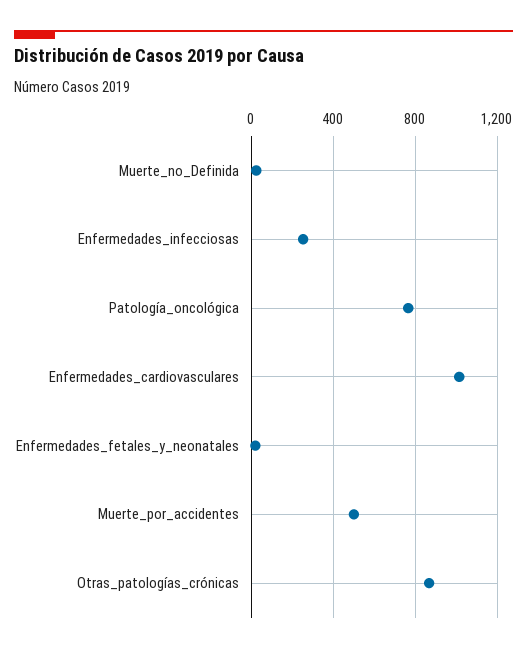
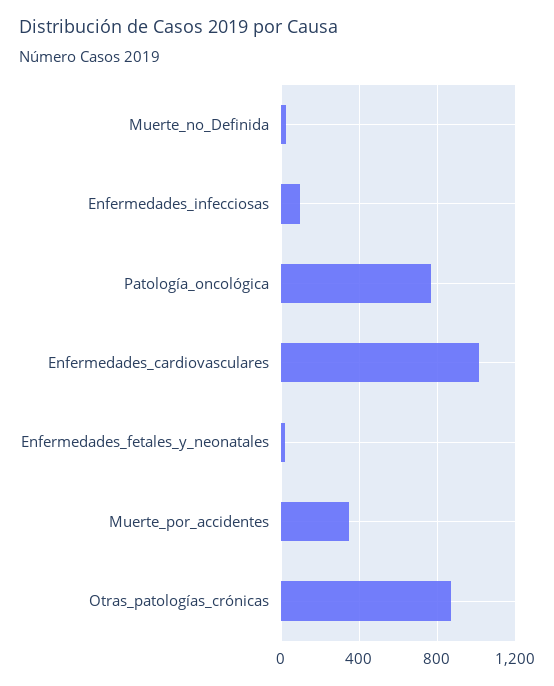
Enfermedades_infecciosas: 250 -> 100
Muerte_por_accidentes: 500 -> 350

